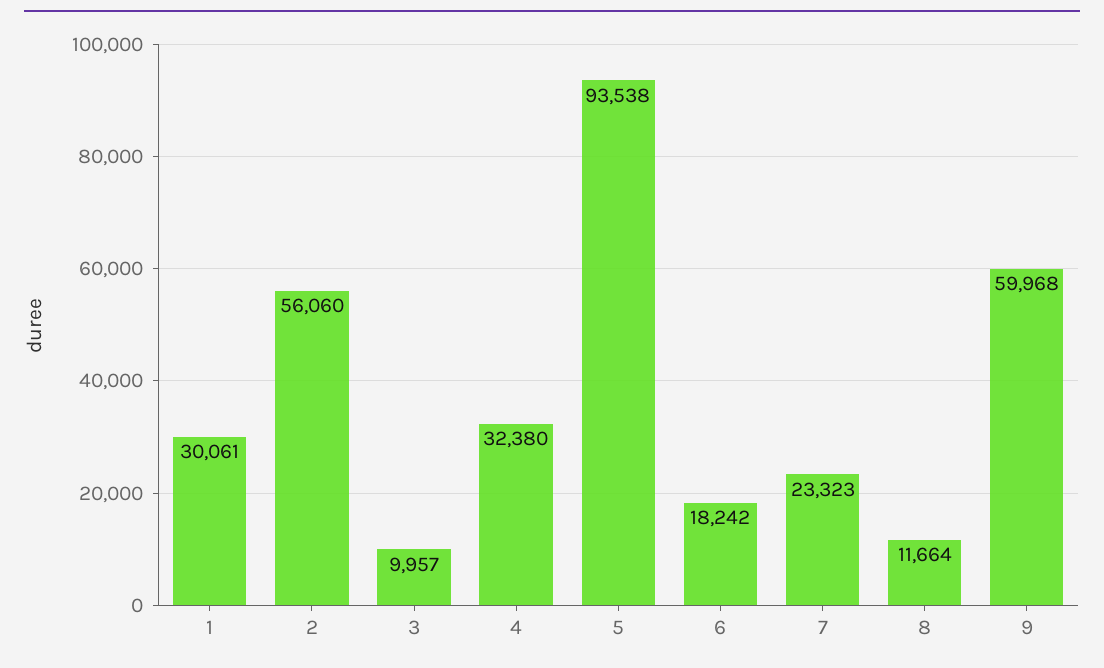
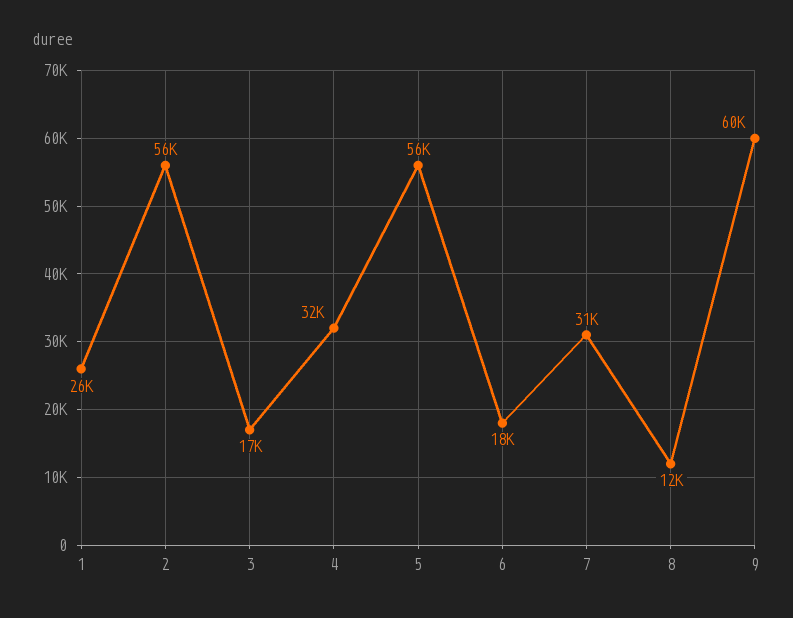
1: 30061 -> 26000
3: 9957 -> 17000
5: 93538 -> 56000
7: 23323 -> 31000

